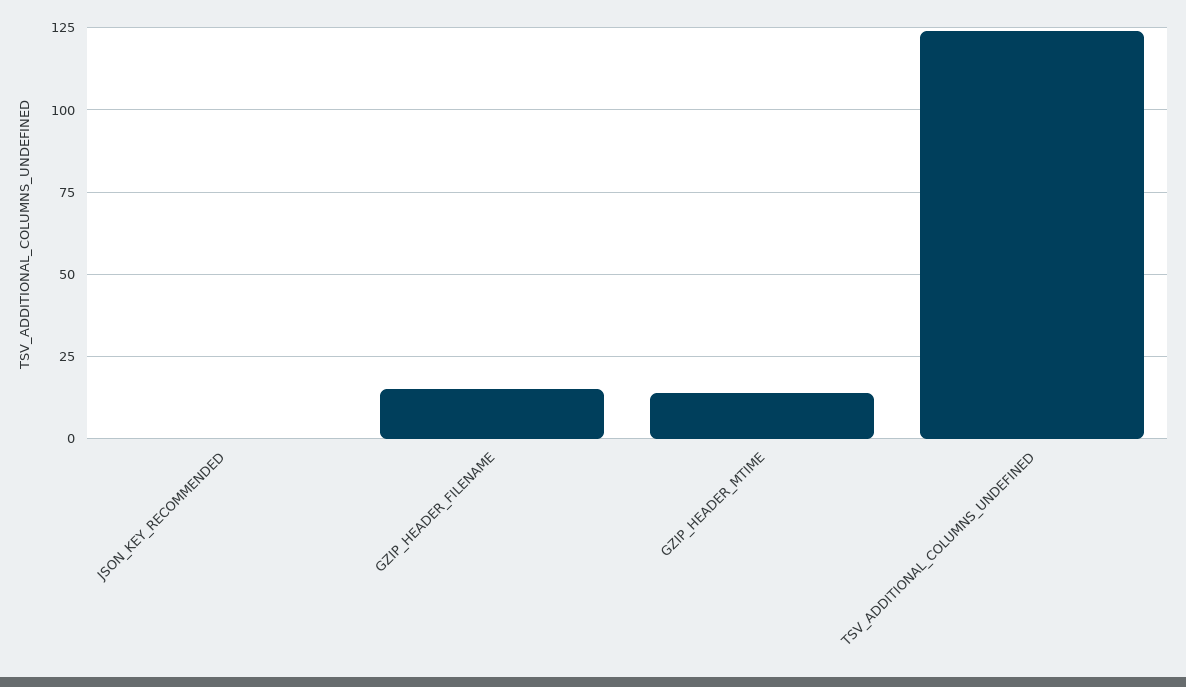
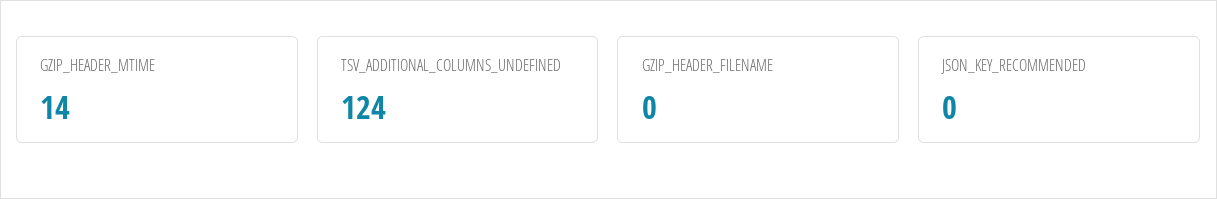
GZIP_HEADER_FILENAME: 15 -> 0

